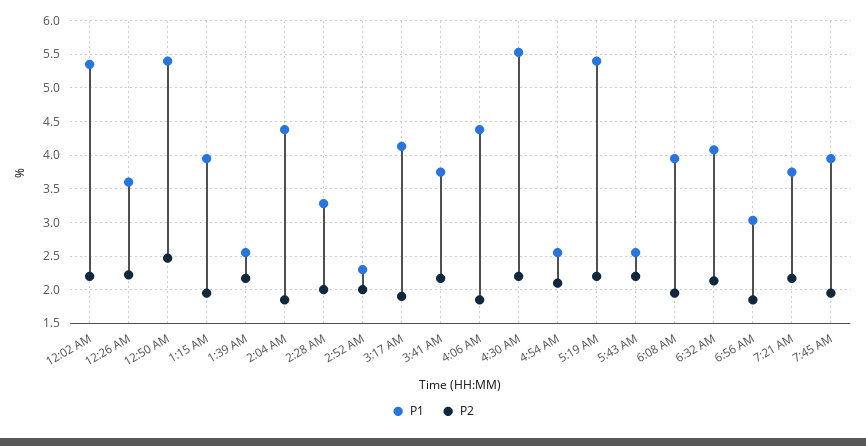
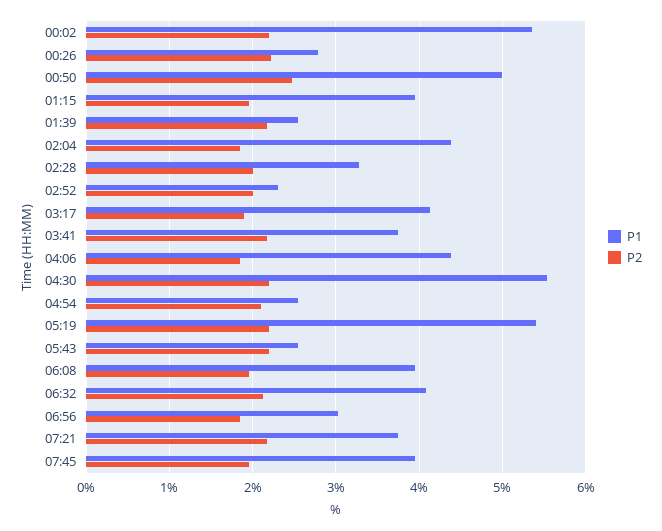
P1, 12:26 AM: 3.6 -> 2.8
P1, 12:50 AM: 5.4 -> 5

